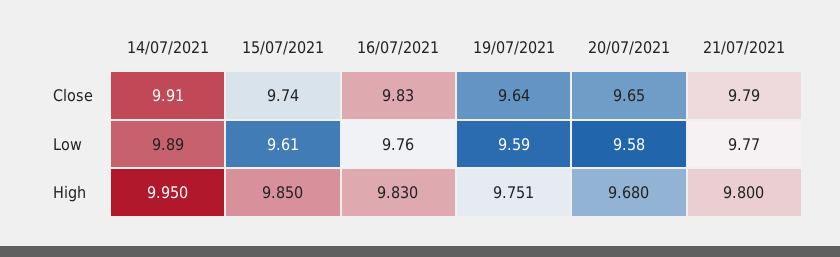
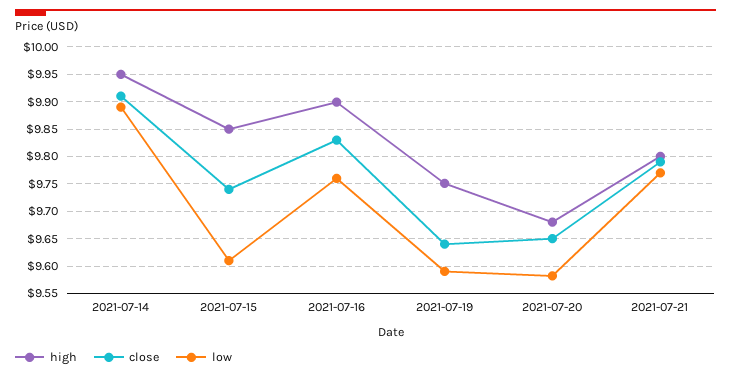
High, 16/07/2021: 9.83 -> 9.9

